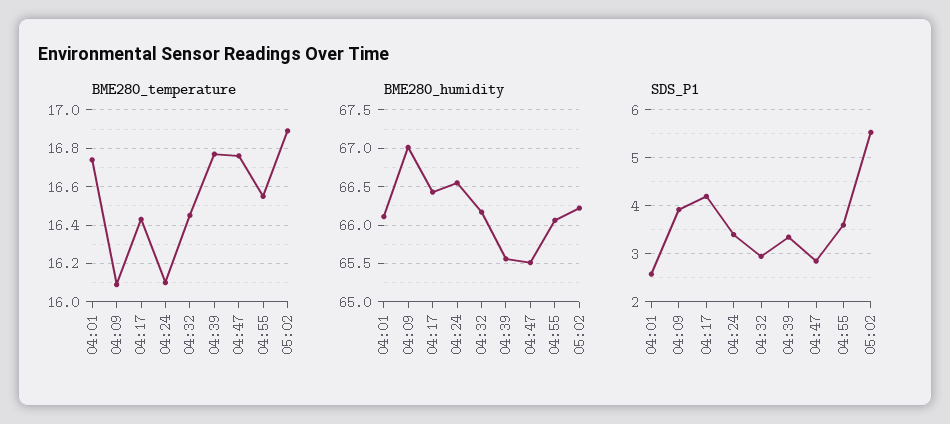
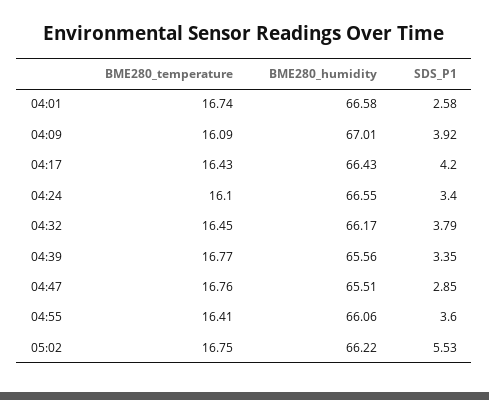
BME280_temperature, 04:55: 16.55 -> 16.41
BME280_temperature, 05:02: 16.9 -> 16.75
BME280_humidity, 04:01: 66.1 -> 66.58
SDS_P1, 04:32: 3 -> 3.79

